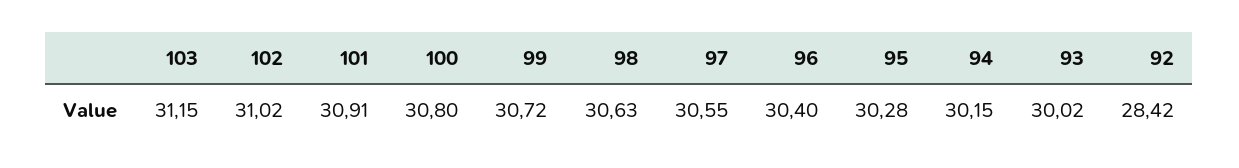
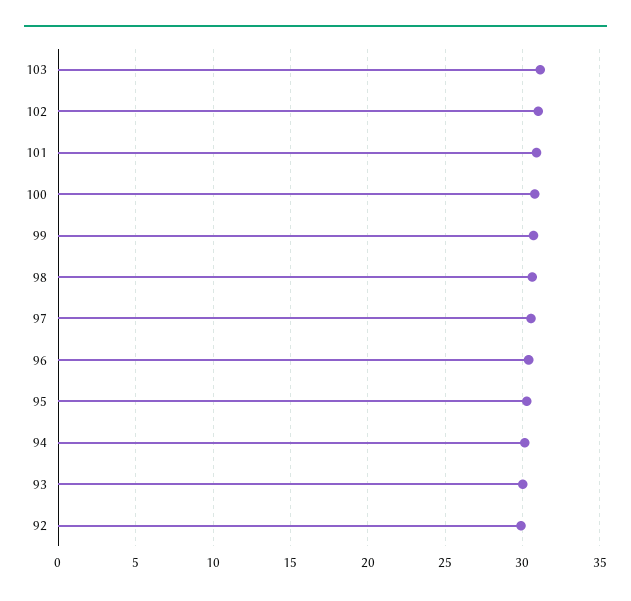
92: 28.42 -> 30

